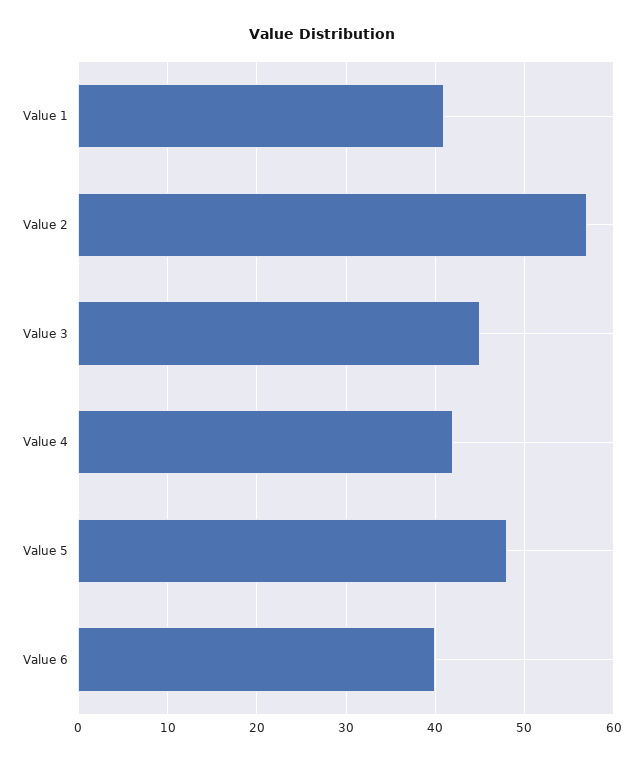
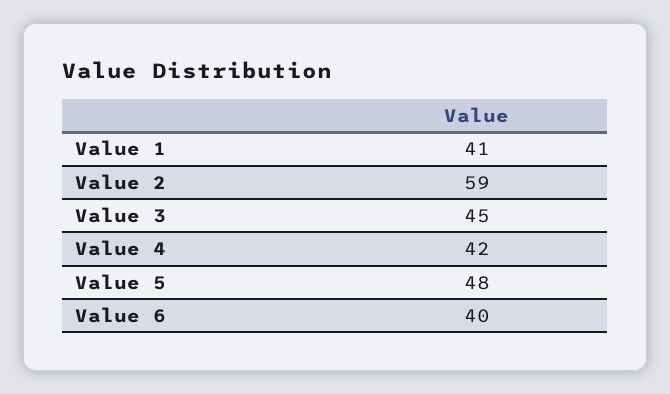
Value 2: 57 -> 59

